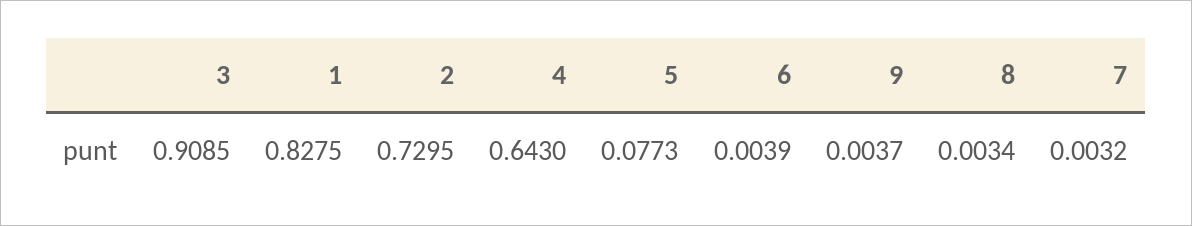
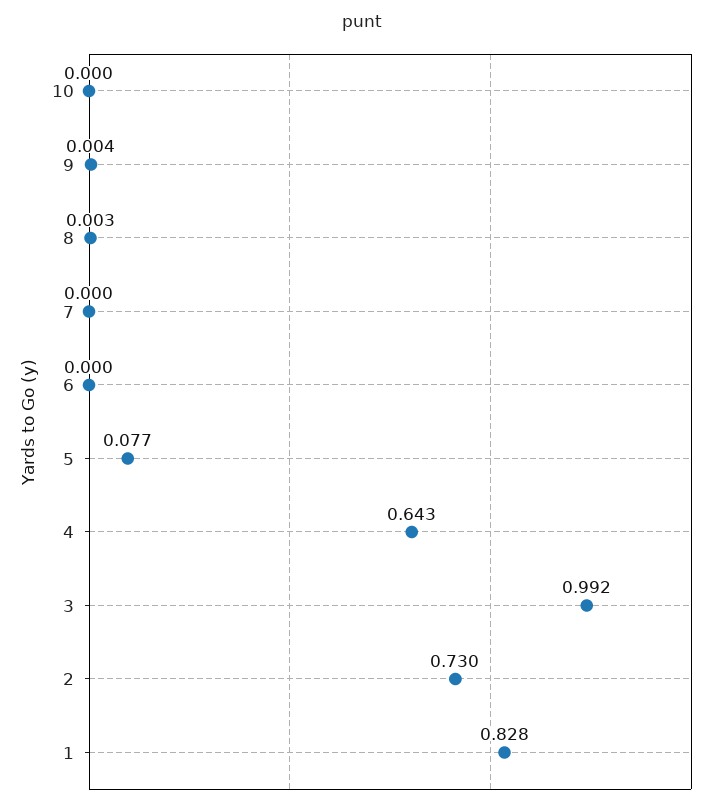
3: 0.9085 -> 0.992
6: 0.0039 -> 0
7: 0.0032 -> 0
10: none -> 0

